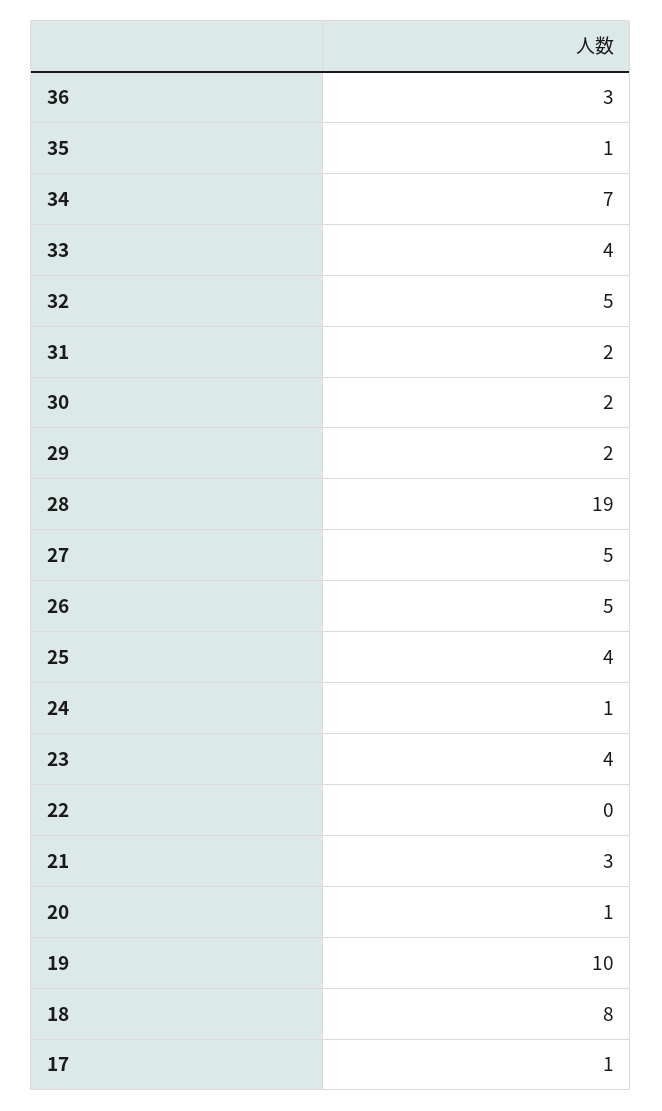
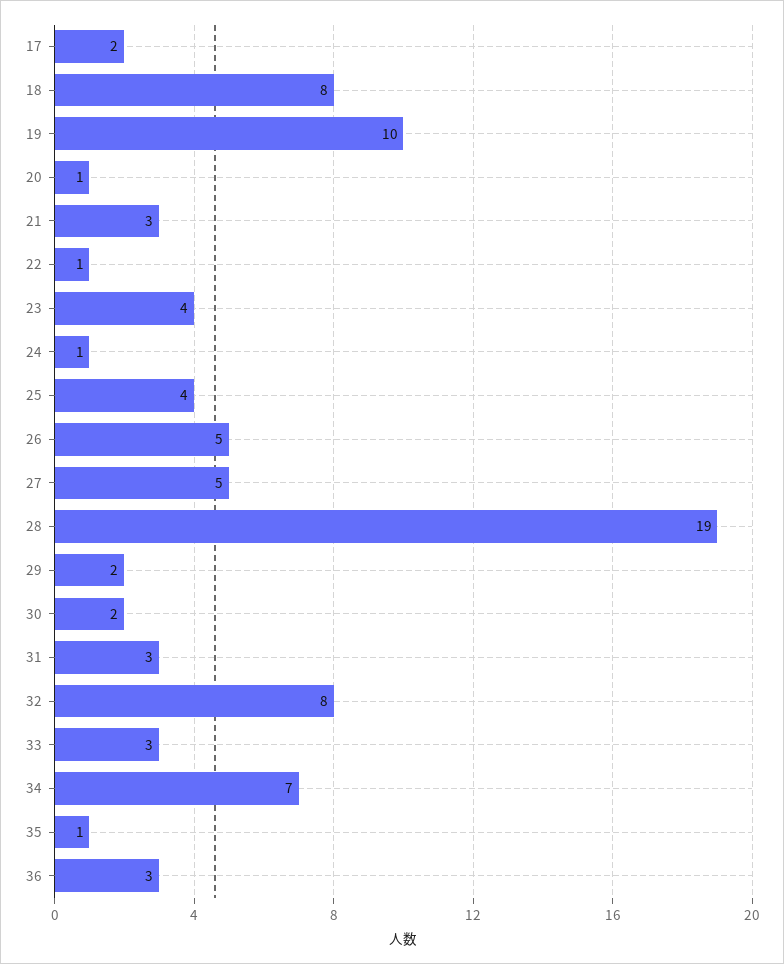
33: 4 -> 3
32: 5 -> 8
31: 2 -> 3
22: 0 -> 1
17: 1 -> 2

